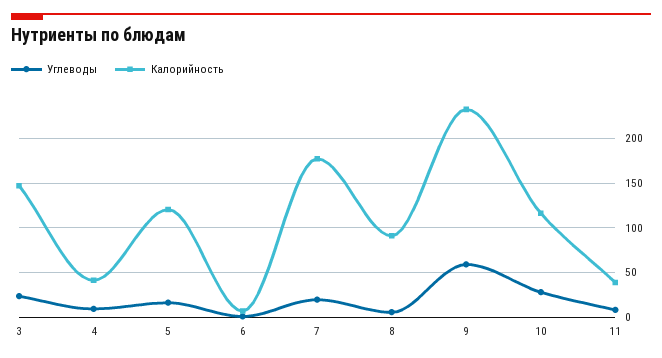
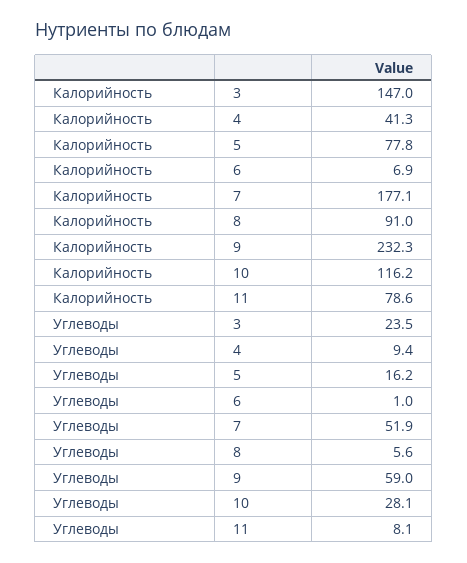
Калорийность, 5: 120 -> 77.8
Углеводы, 7: 20 -> 51.9
Калорийность, 11: 40 -> 78.6

